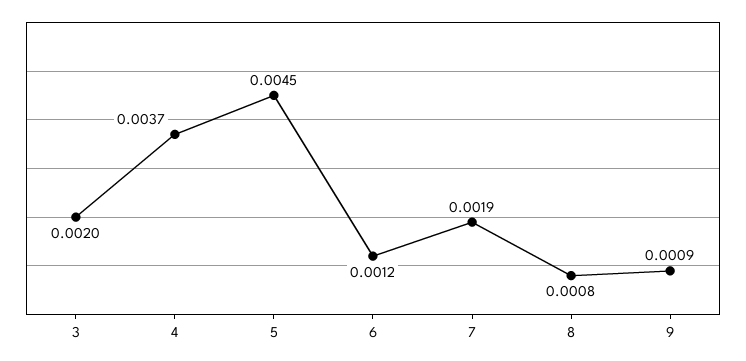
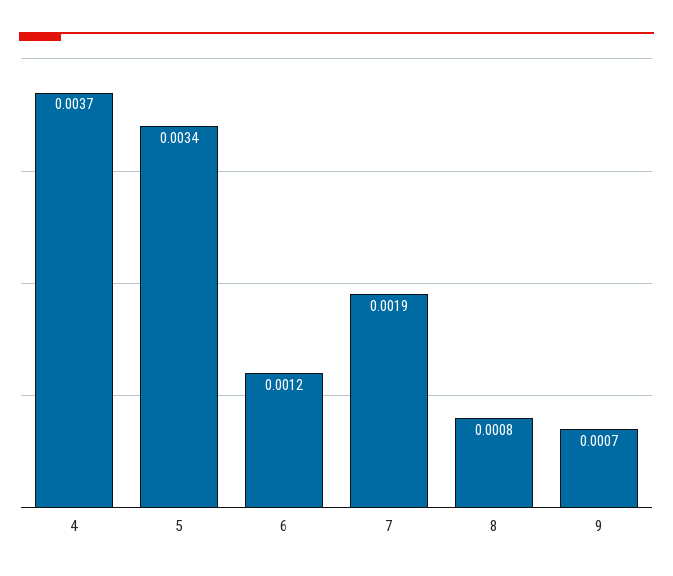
3: 0.002 -> none
5: 0.0045 -> 0.0034
9: 0.0009 -> 0.0007

